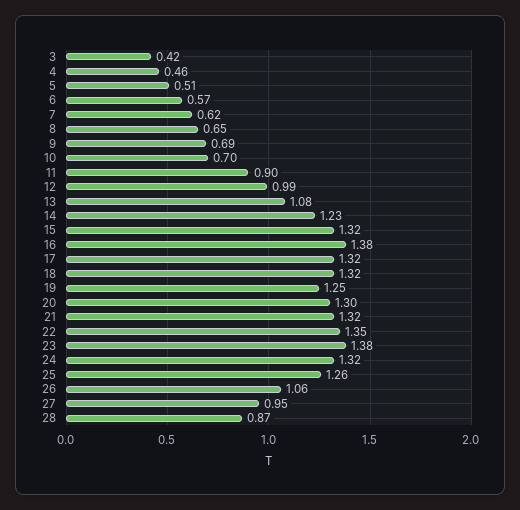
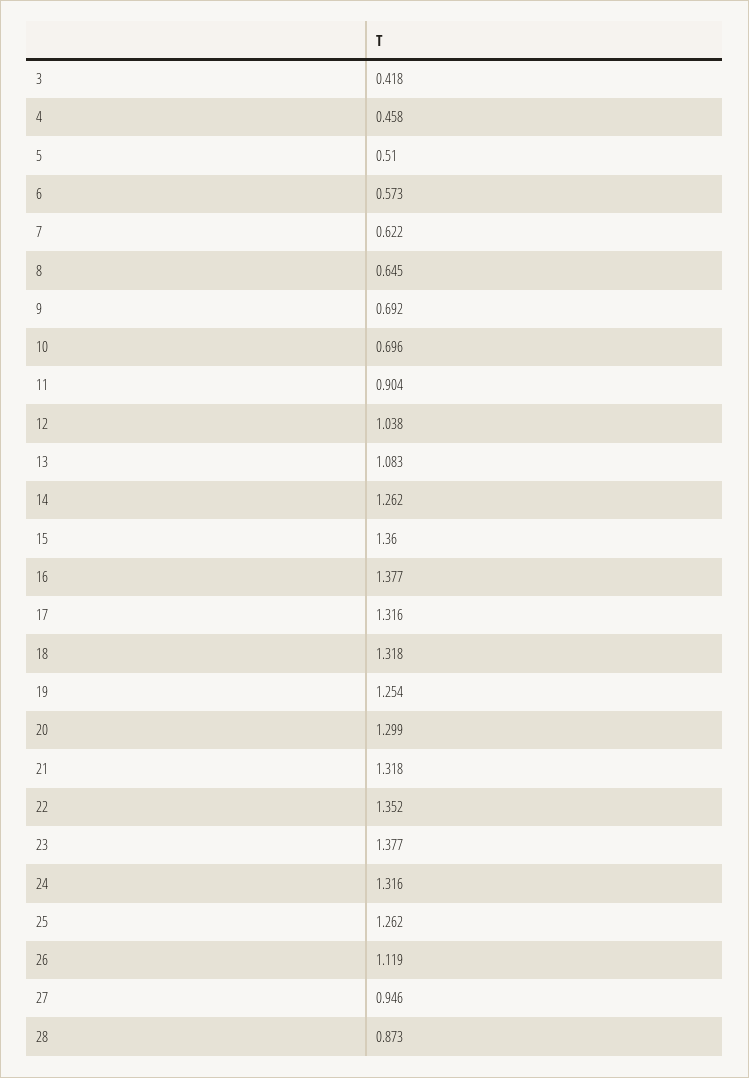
12: 0.99 -> 1.038
14: 1.23 -> 1.262
15: 1.32 -> 1.36
26: 1.06 -> 1.119

